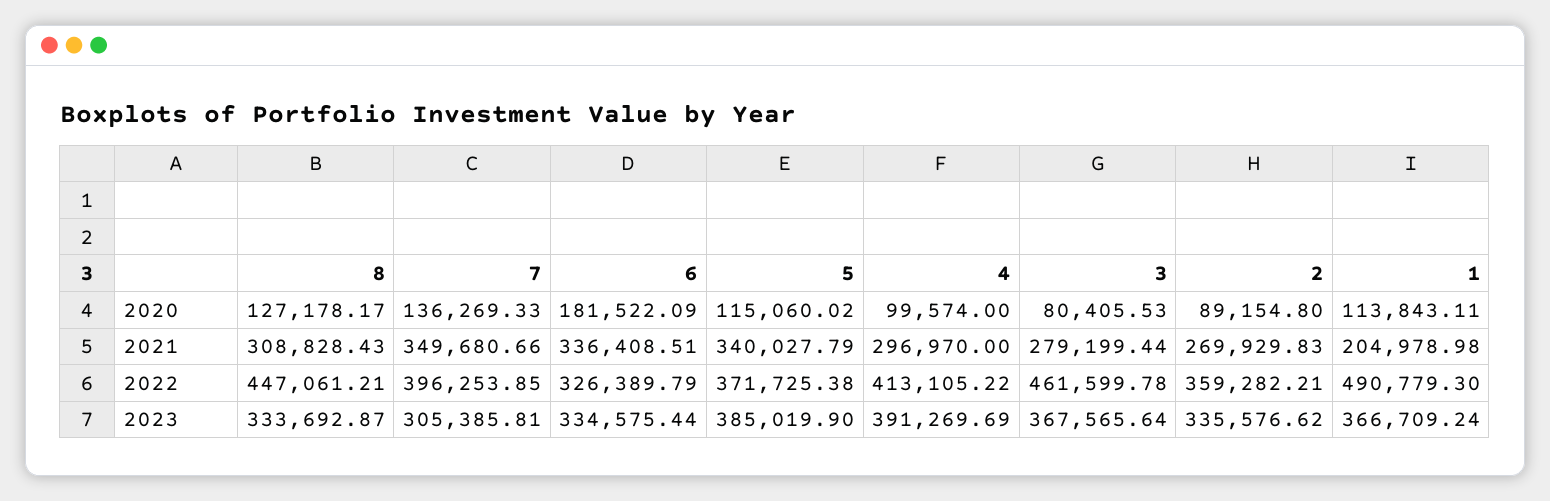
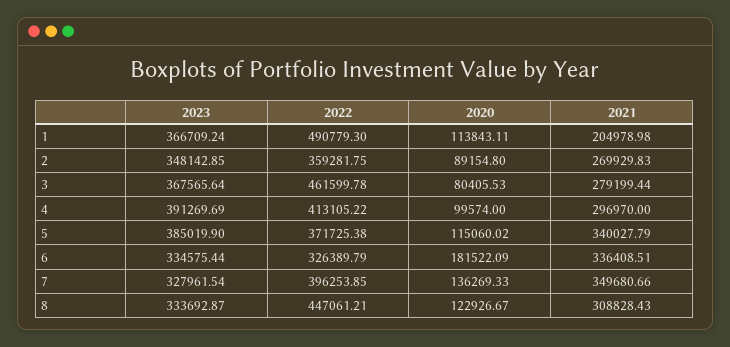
8, 2020: 127178.17 -> 122926.67
2, 2022: 359282.21 -> 359281.75
7, 2023: 305385.81 -> 327961.54
2, 2023: 335576.62 -> 348142.85

